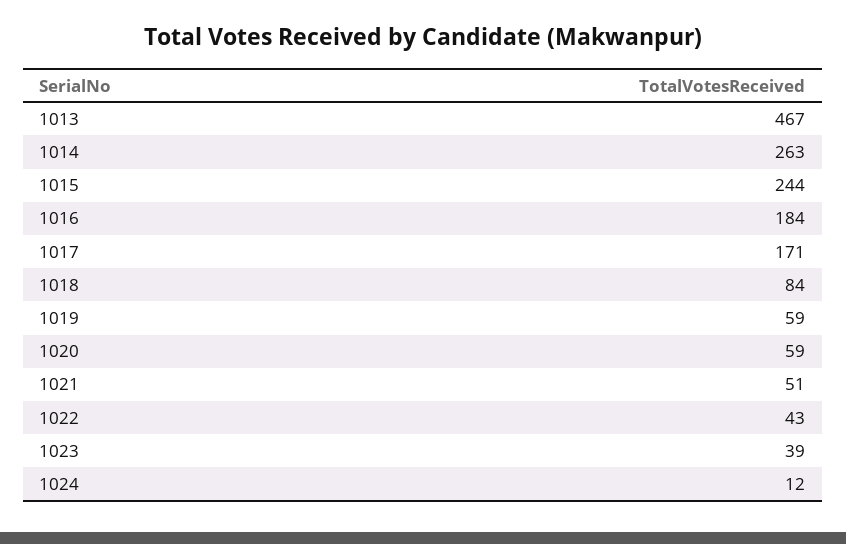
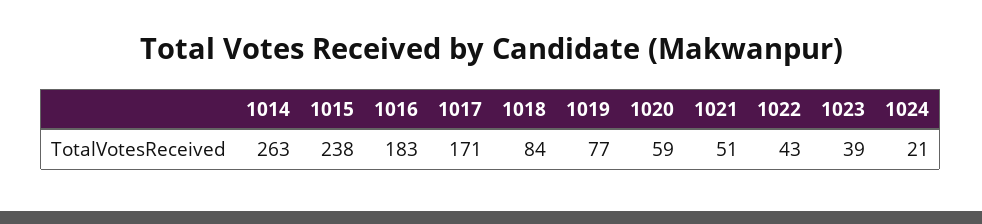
1013: 467 -> none
1015: 244 -> 238
1016: 184 -> 183
1019: 59 -> 77
1024: 12 -> 21

